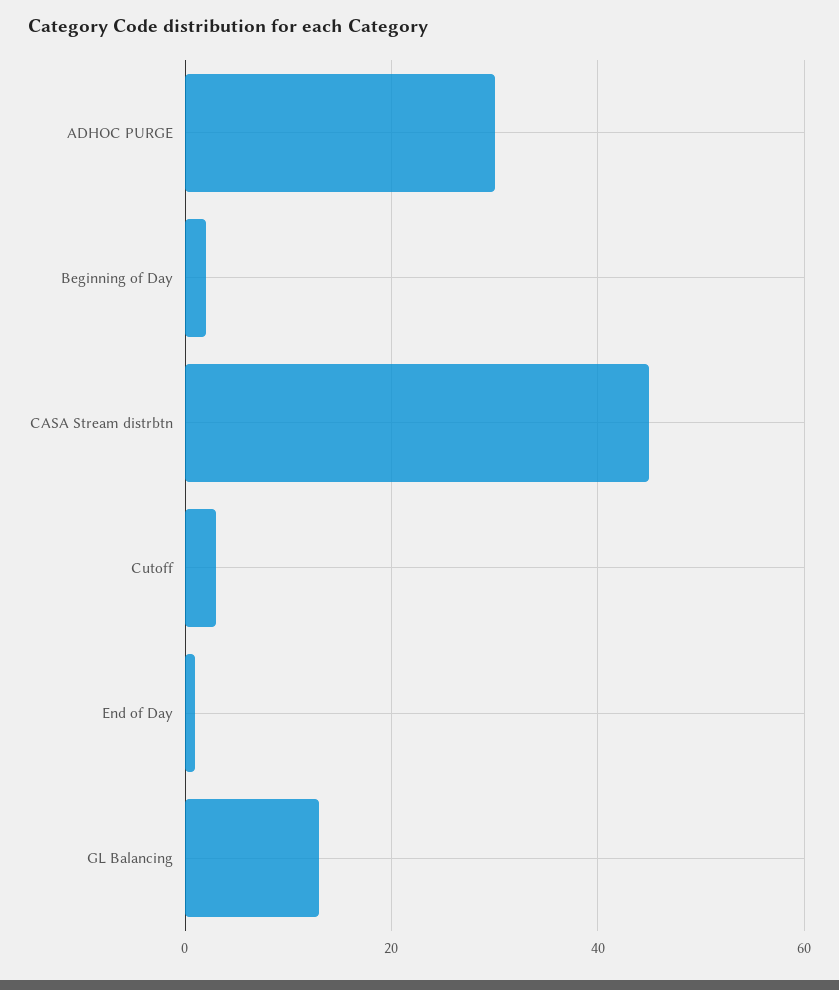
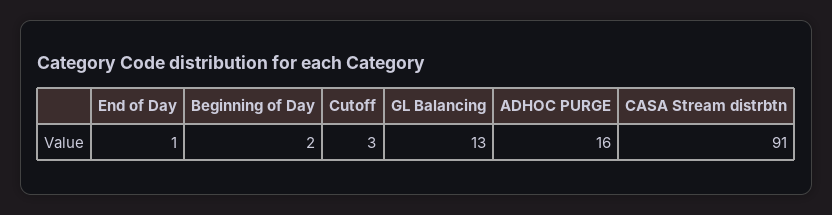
ADHOC PURGE: 30 -> 16
CASA Stream distrbtn: 45 -> 91

